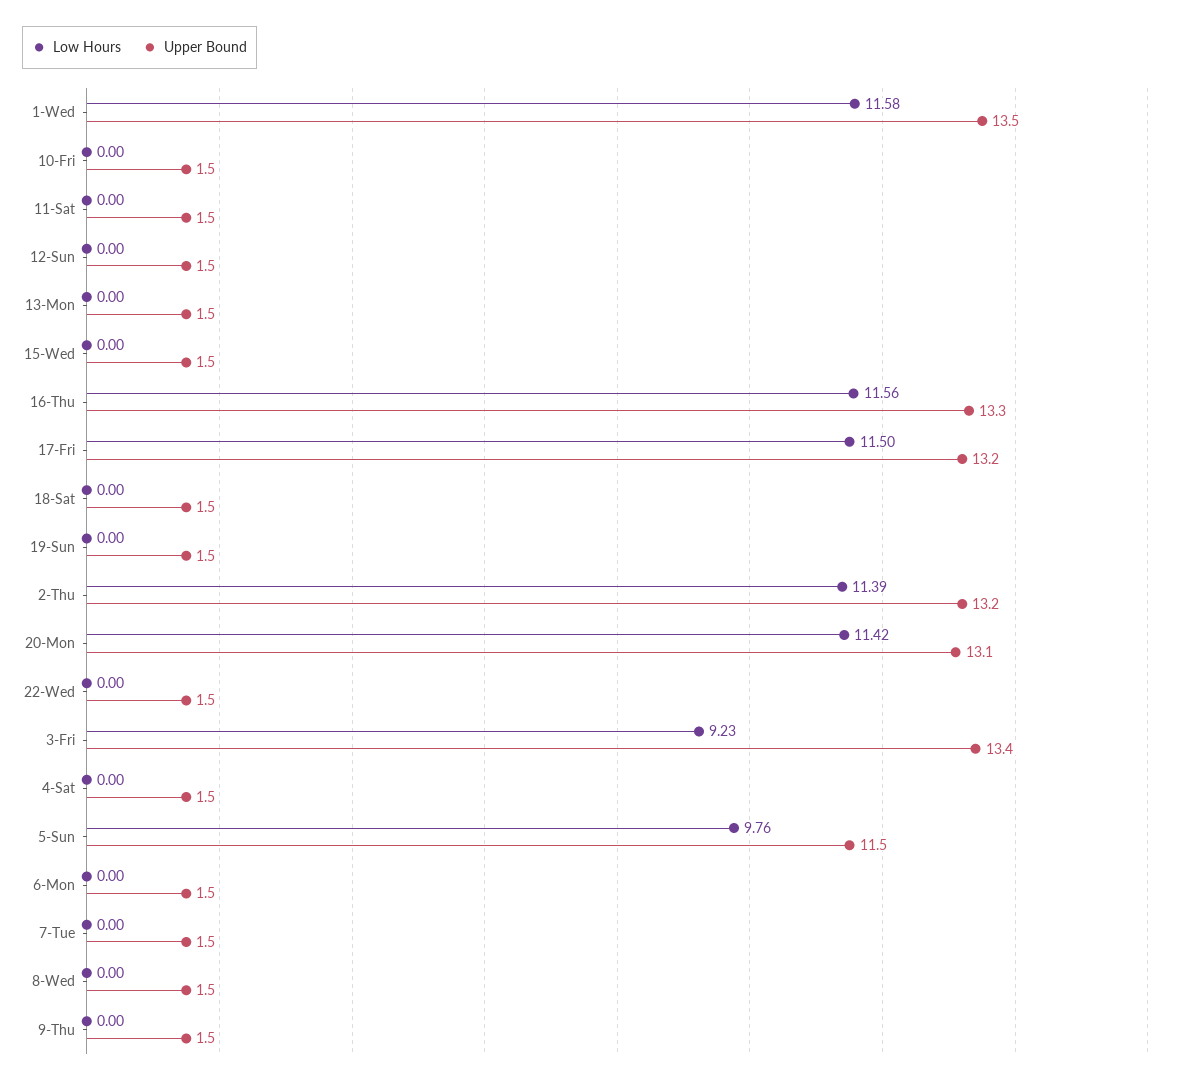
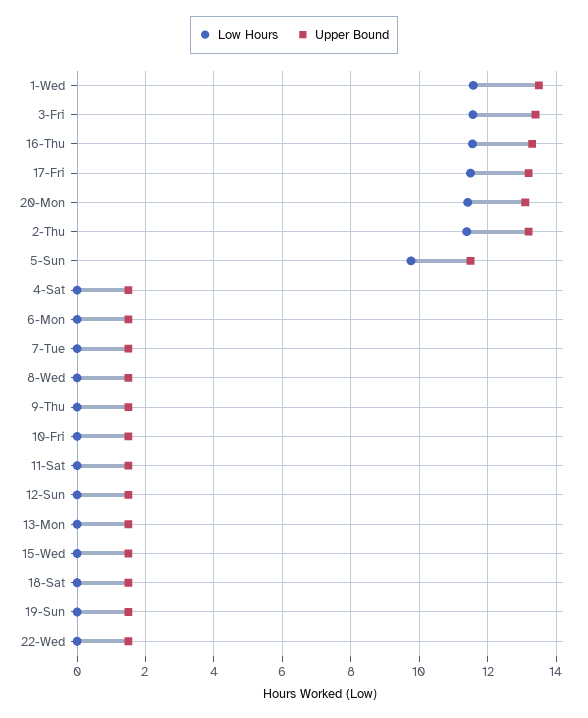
Low Hours, 3-Fri: 9.23 -> 11.6

